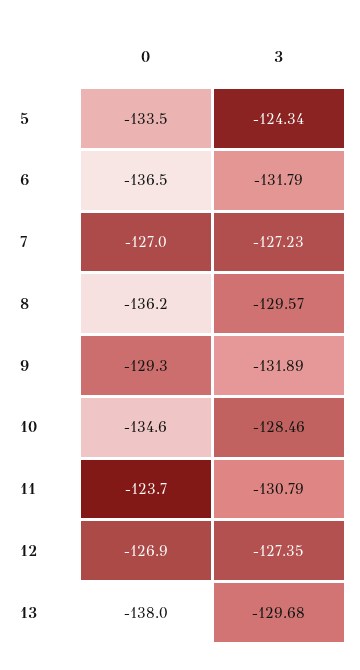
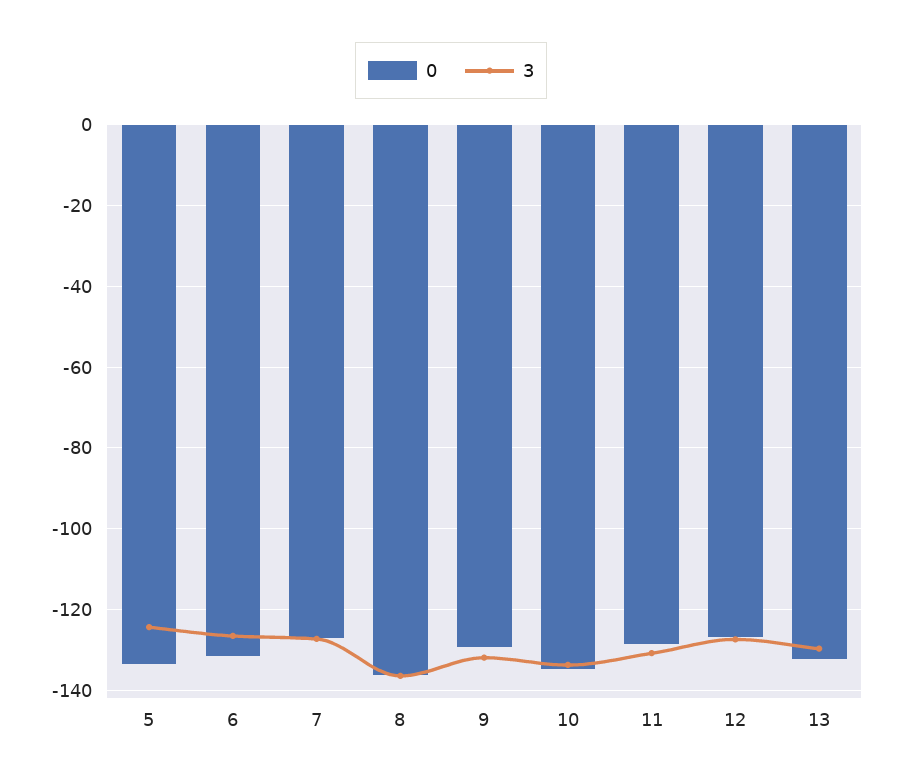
0, 6: -136.5 -> -132
3, 6: -131.79 -> -126
3, 8: -129.57 -> -136
3, 10: -128.46 -> -134
0, 11: -123.7 -> -128
0, 13: -138 -> -132

